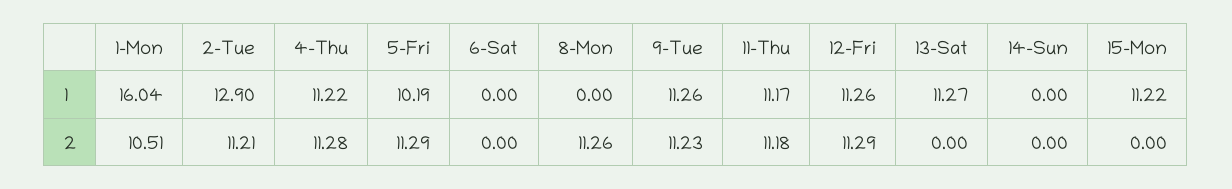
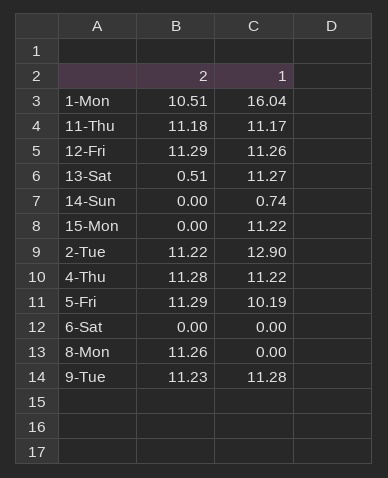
9-Tue, 1: 11.26 -> 11.28
14-Sun, 1: 0 -> 0.74
2-Tue, 2: 11.21 -> 11.22
13-Sat, 2: 0 -> 0.51

